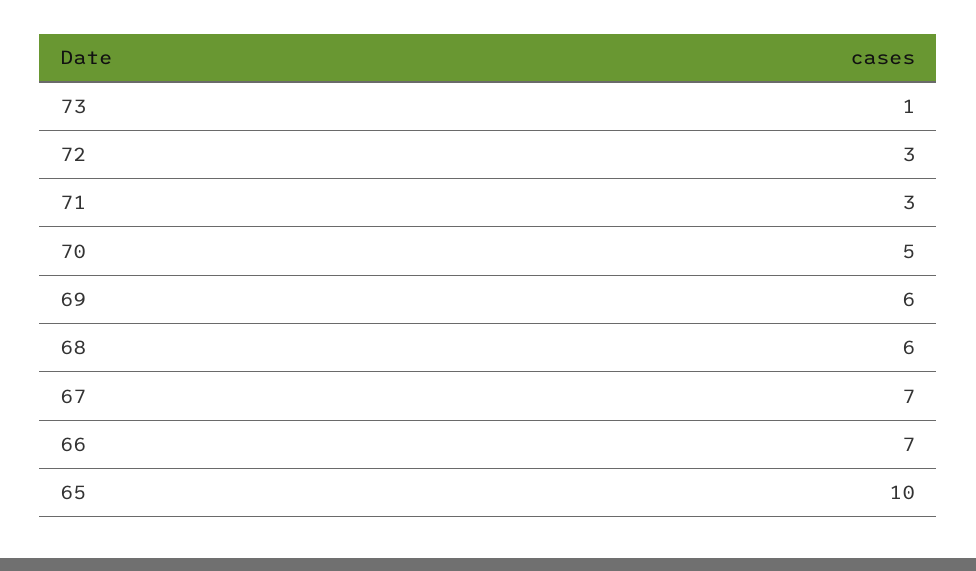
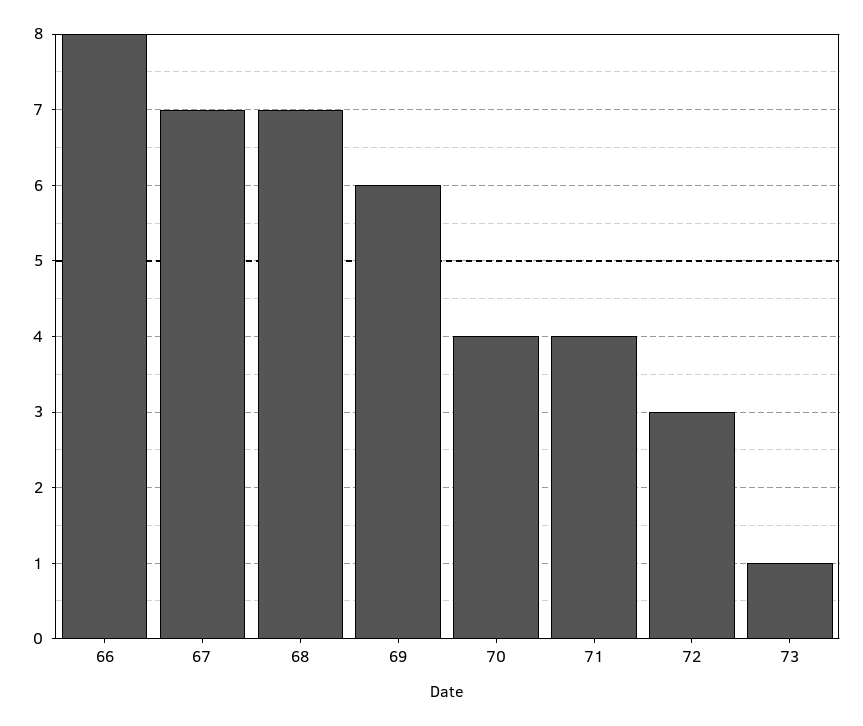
71: 3 -> 4
70: 5 -> 4
68: 6 -> 7
66: 7 -> 8
65: 10 -> none

